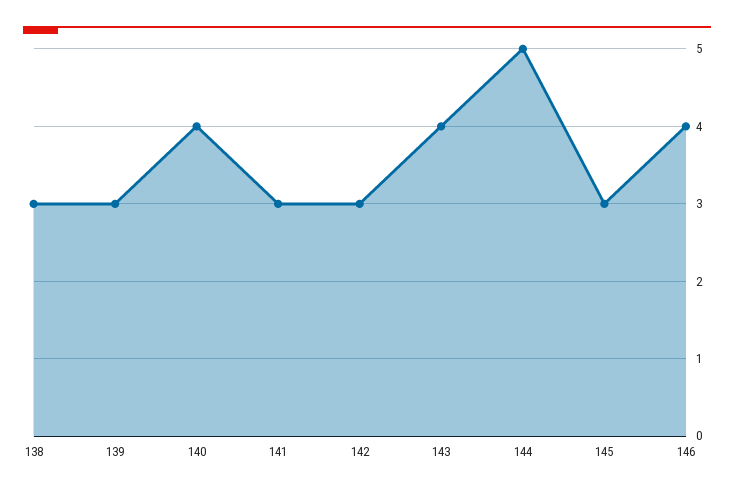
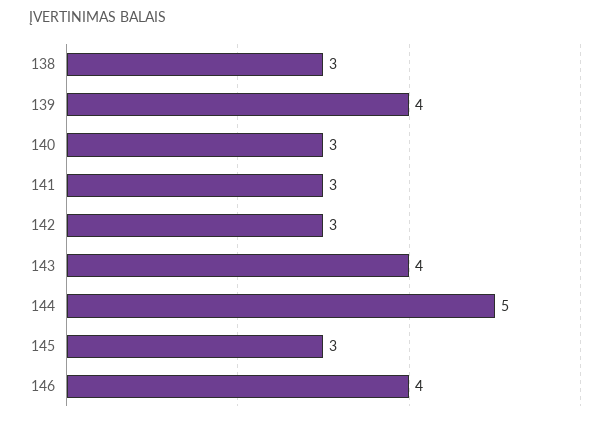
139: 3 -> 4
140: 4 -> 3

